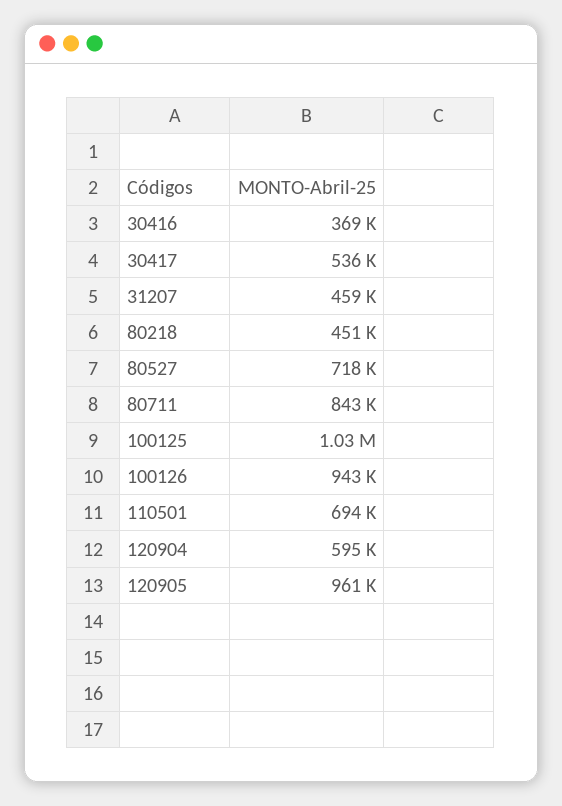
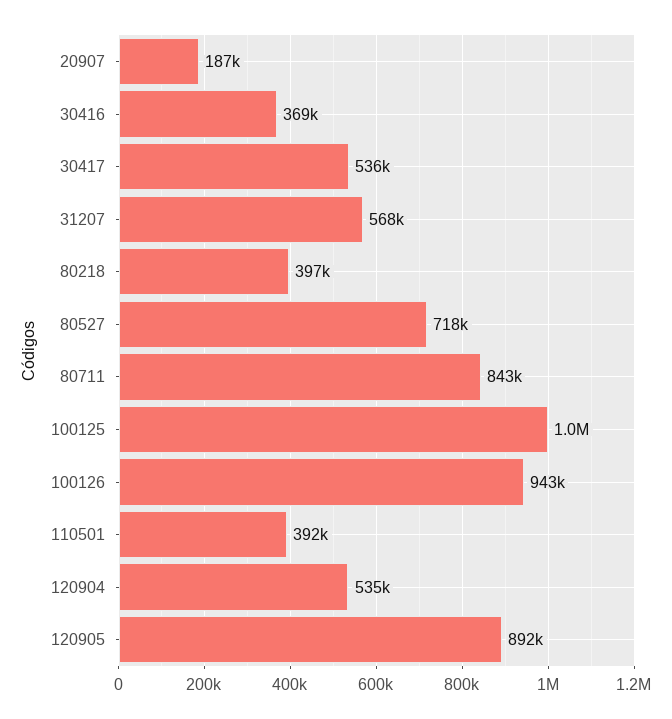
31207: 459000 -> 568000
80218: 451000 -> 397000
110501: 694000 -> 392000
120904: 595000 -> 535000
120905: 961000 -> 892000
20907: none -> 187000

